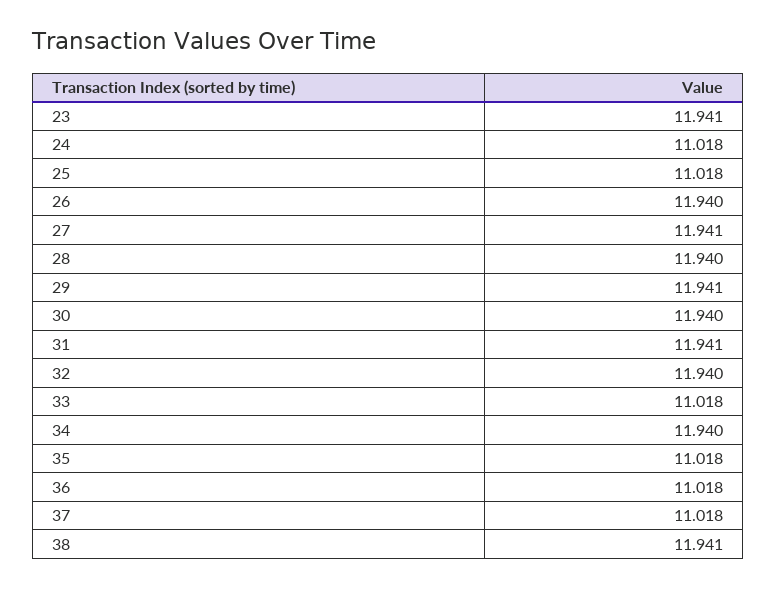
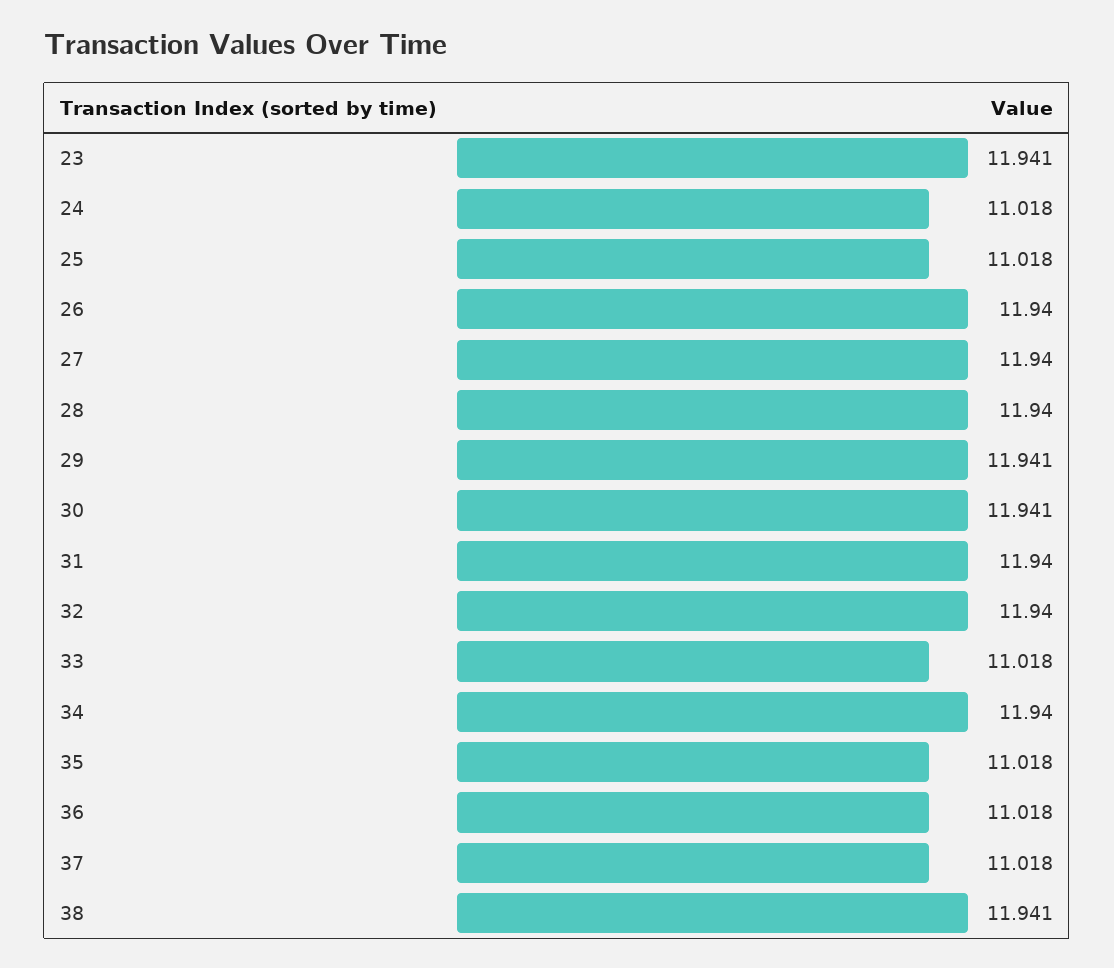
27: 11.941 -> 11.94
30: 11.94 -> 11.941
31: 11.941 -> 11.94

